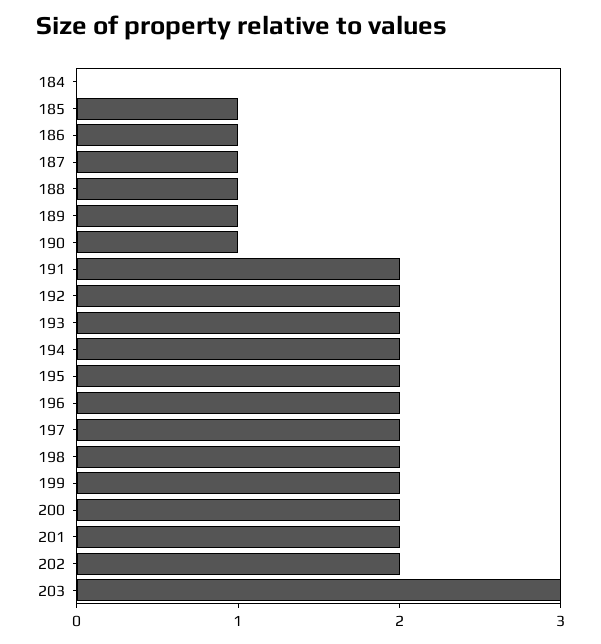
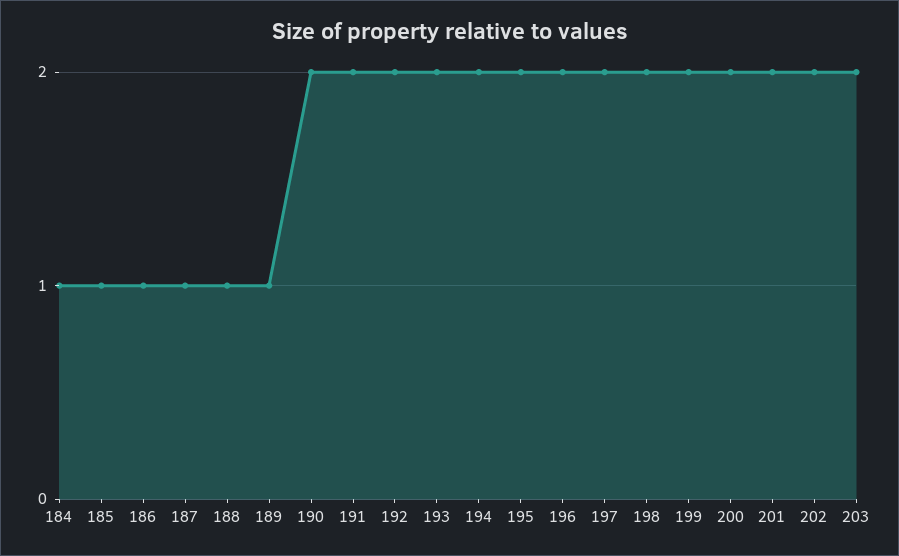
184: 0 -> 1
190: 1 -> 2
203: 3 -> 2

